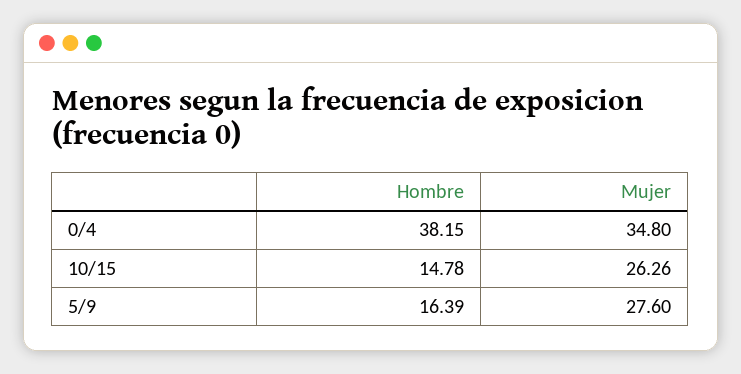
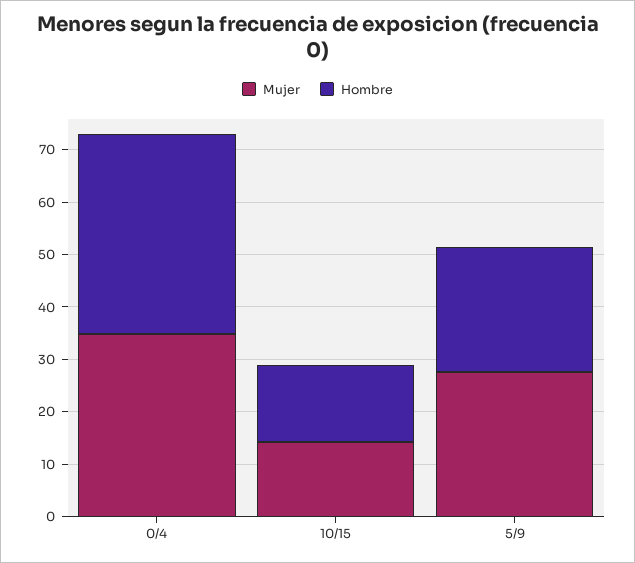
Mujer, 10/15: 26.26 -> 14
Hombre, 5/9: 16.39 -> 24

